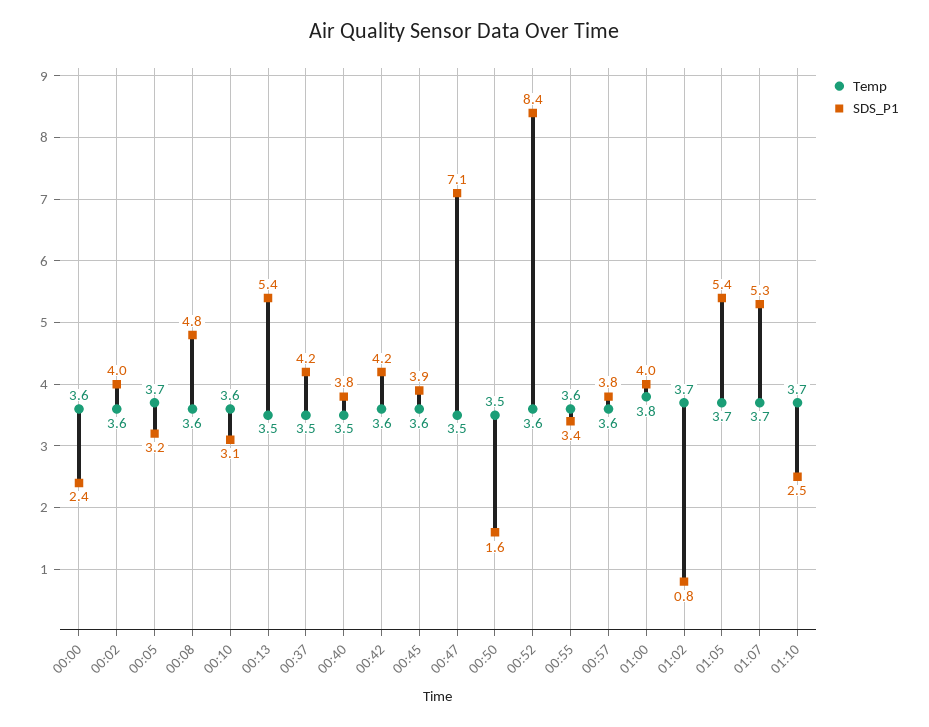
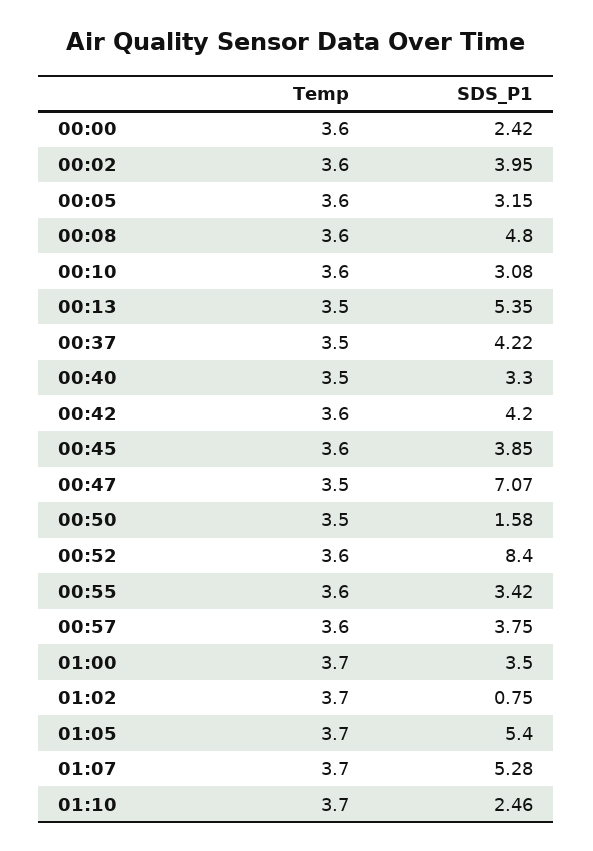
Temp, 00:05: 3.7 -> 3.6
SDS_P1, 00:40: 3.8 -> 3.3
Temp, 01:00: 3.8 -> 3.7
SDS_P1, 01:00: 4 -> 3.5

